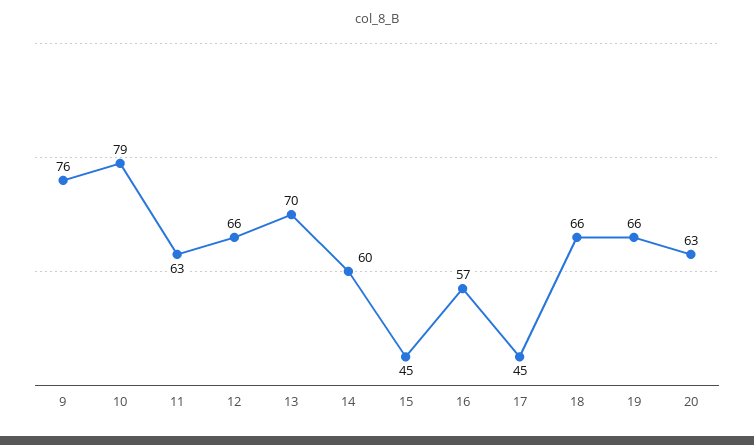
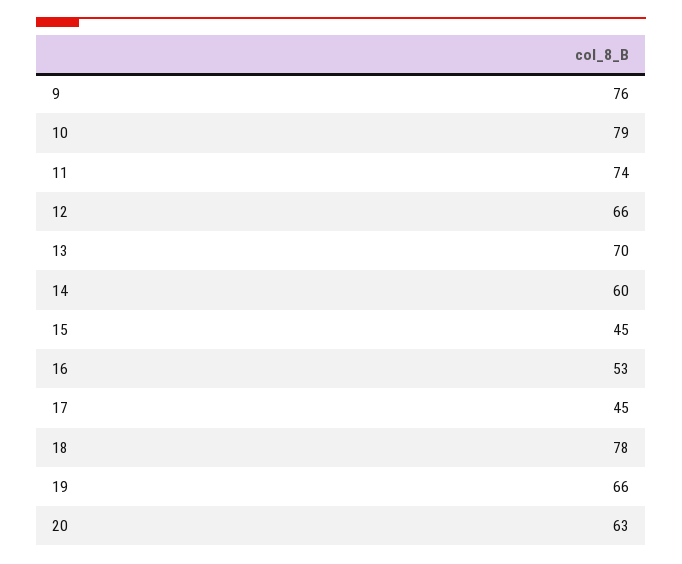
11: 63 -> 74
16: 57 -> 53
18: 66 -> 78

